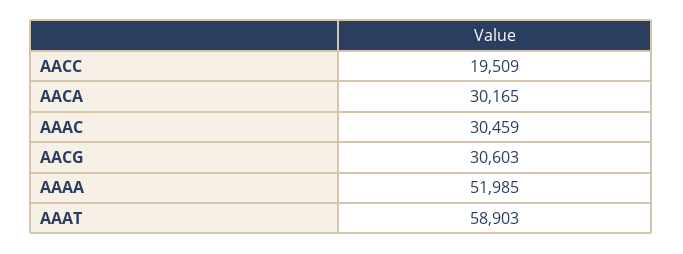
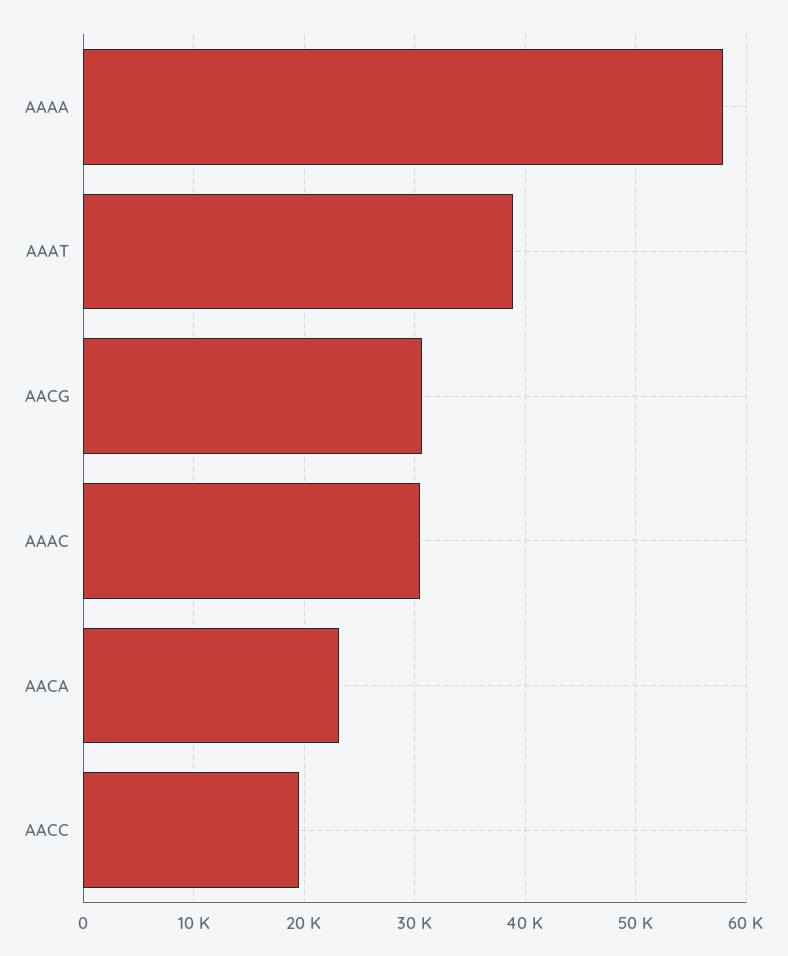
AACA: 30165 -> 23000
AAAA: 51985 -> 58000
AAAT: 58903 -> 39000

